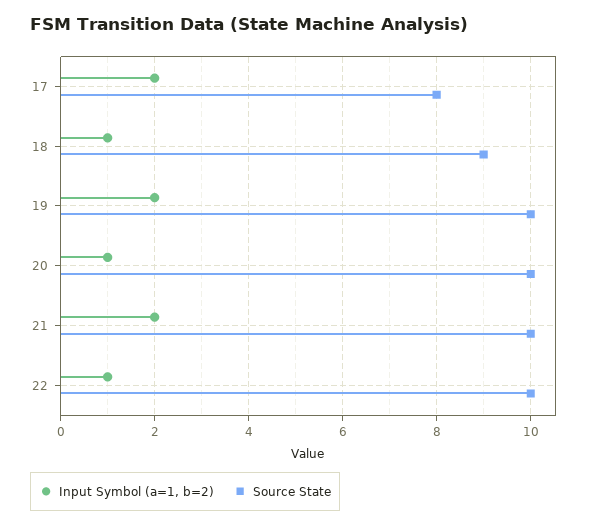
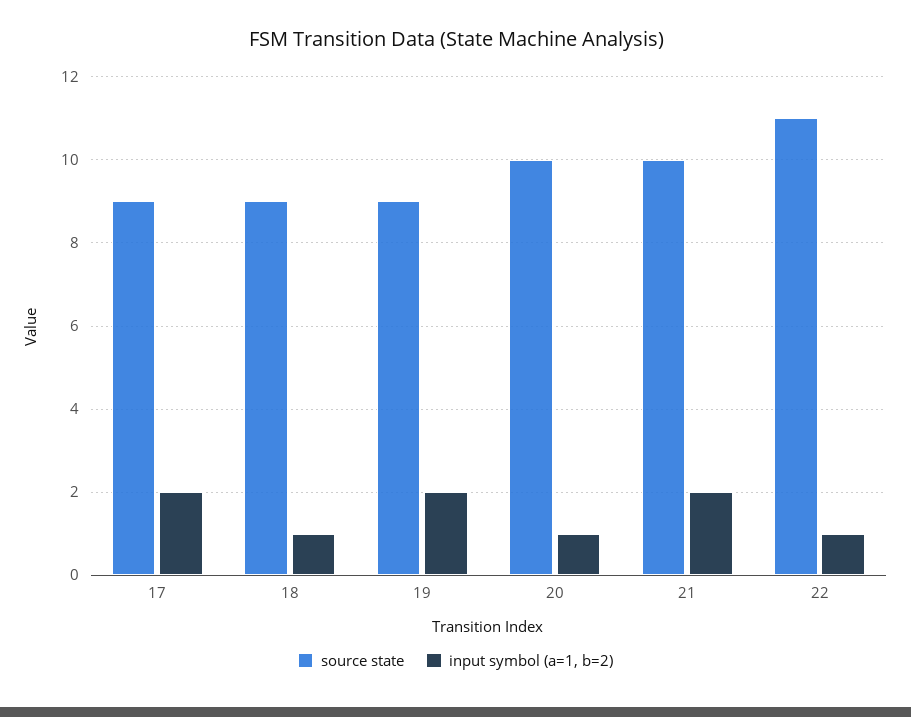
Source State, 17: 8 -> 9
Source State, 19: 10 -> 9
Source State, 22: 10 -> 11

